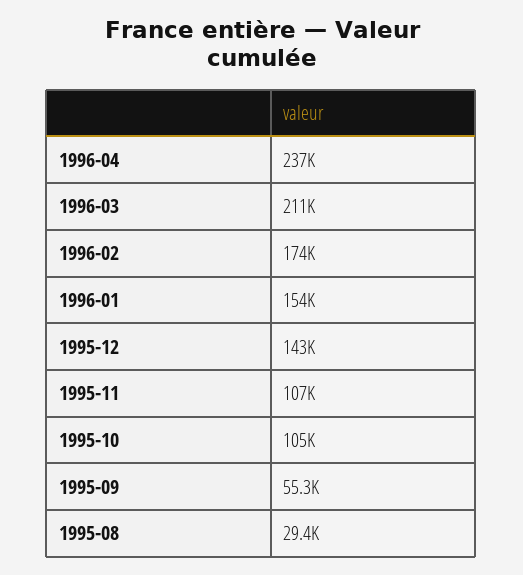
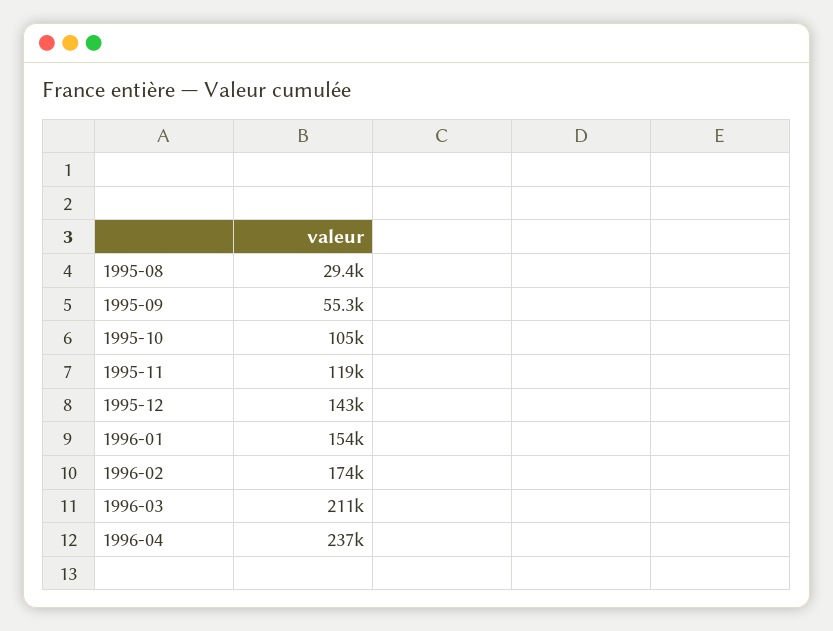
1995-11: 107000 -> 119000

